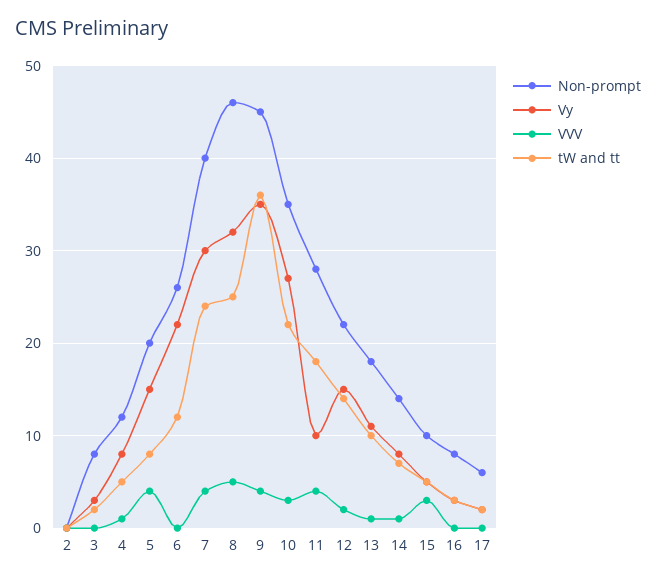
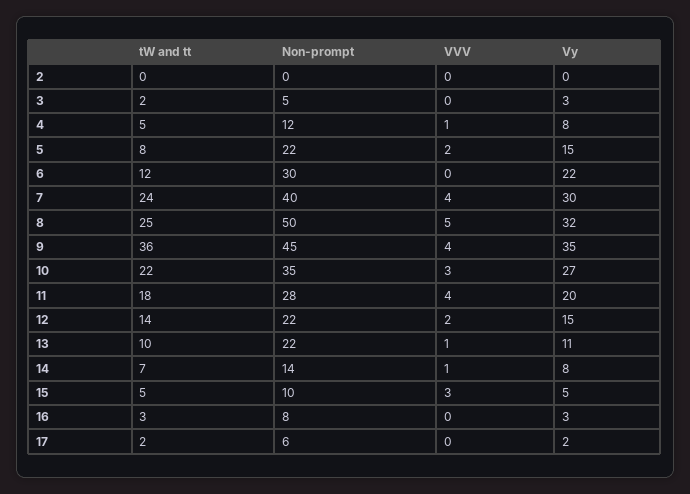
Non-prompt, 3: 8 -> 5
Non-prompt, 5: 20 -> 22
VVV, 5: 4 -> 2
Non-prompt, 6: 26 -> 30
Non-prompt, 8: 46 -> 50
Vy, 11: 10 -> 20
Non-prompt, 13: 18 -> 22

